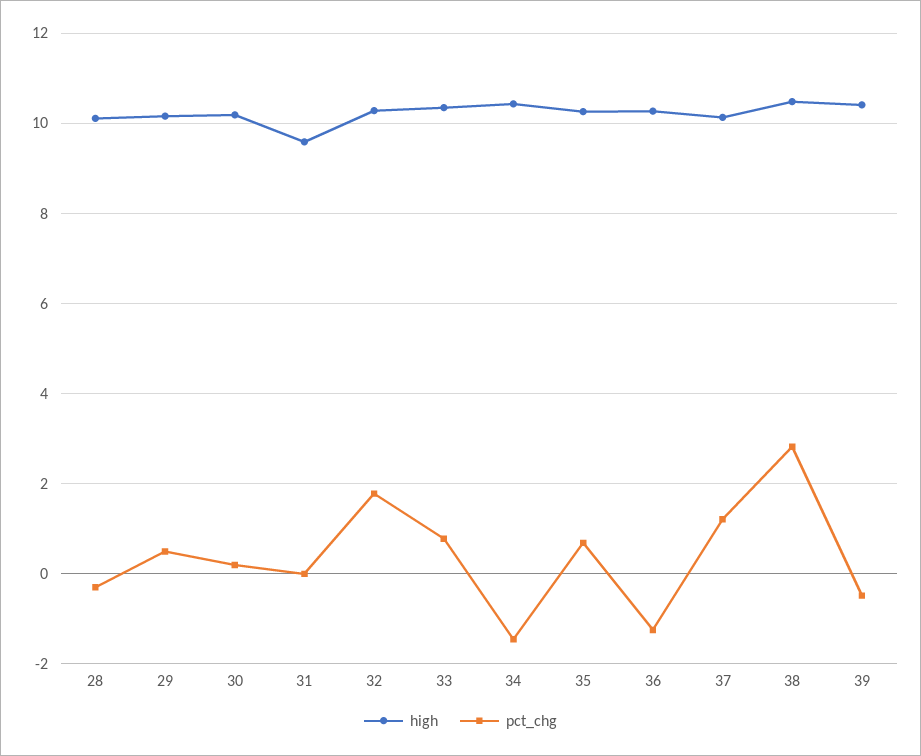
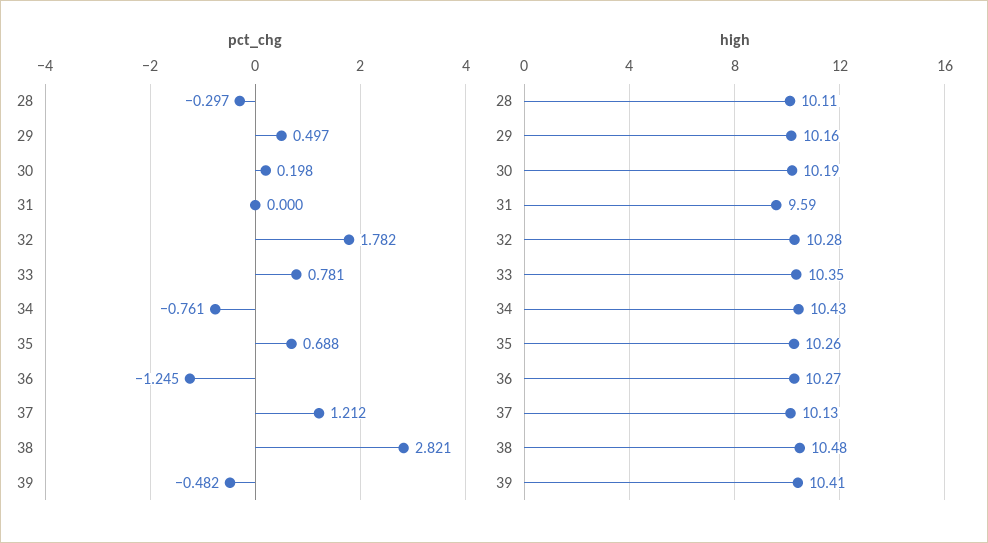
pct_chg, 34: -1.4 -> -0.761

